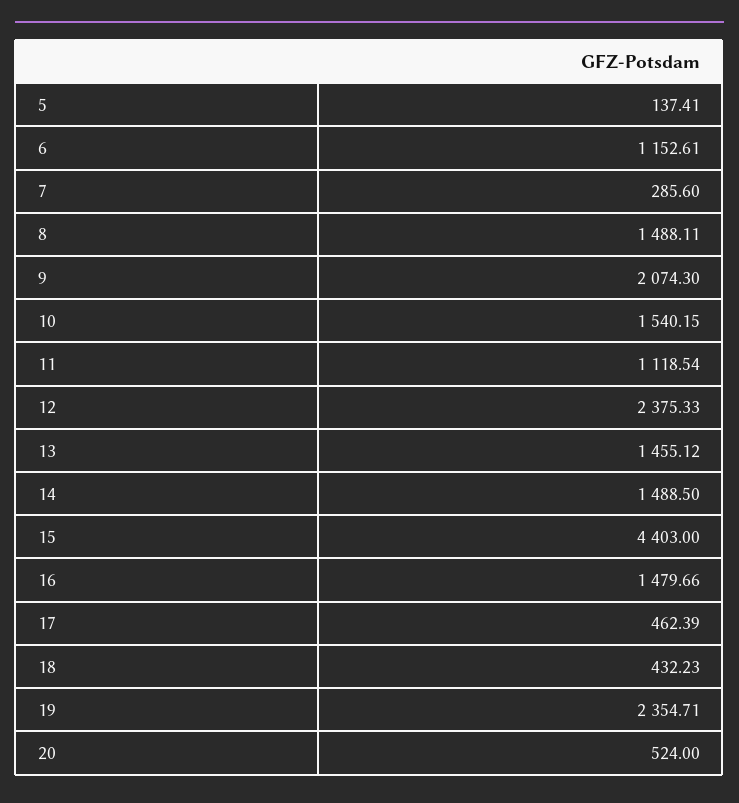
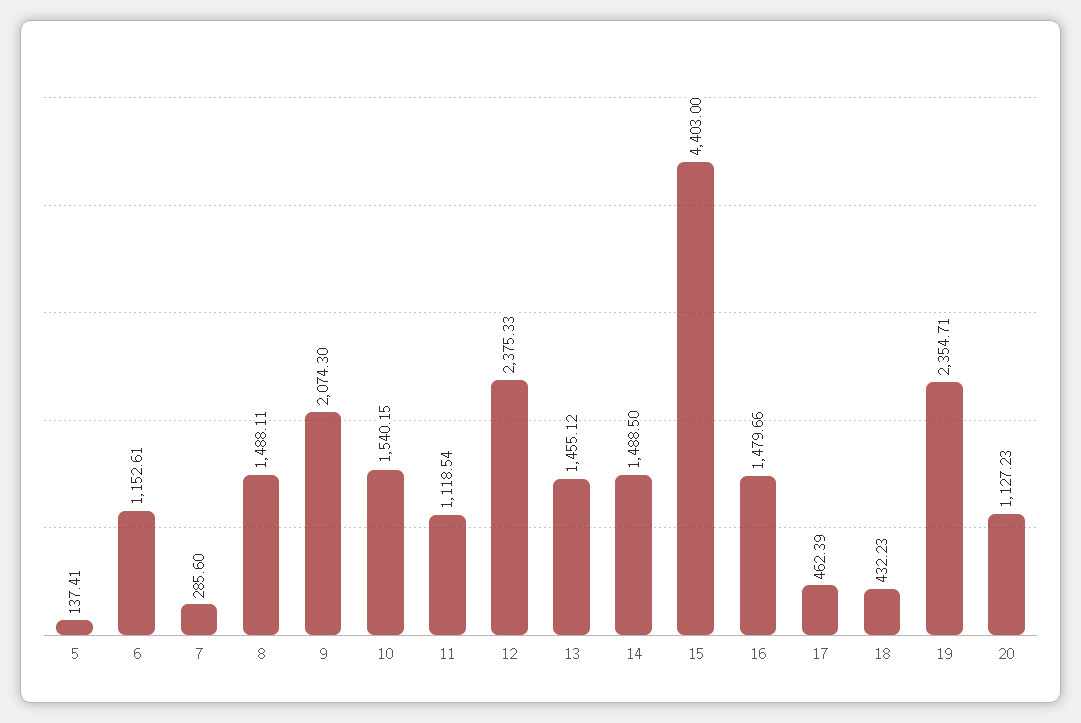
20: 524 -> 1127.23

